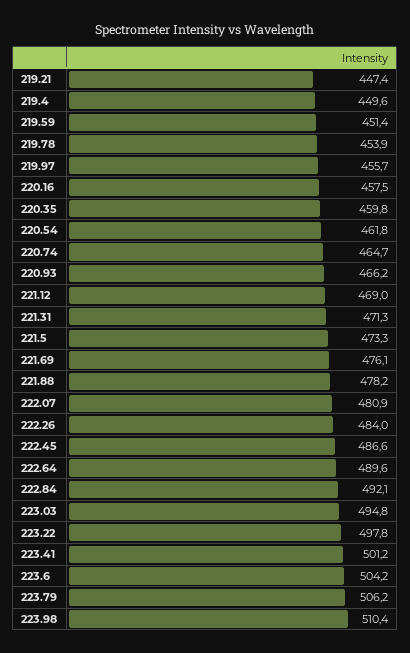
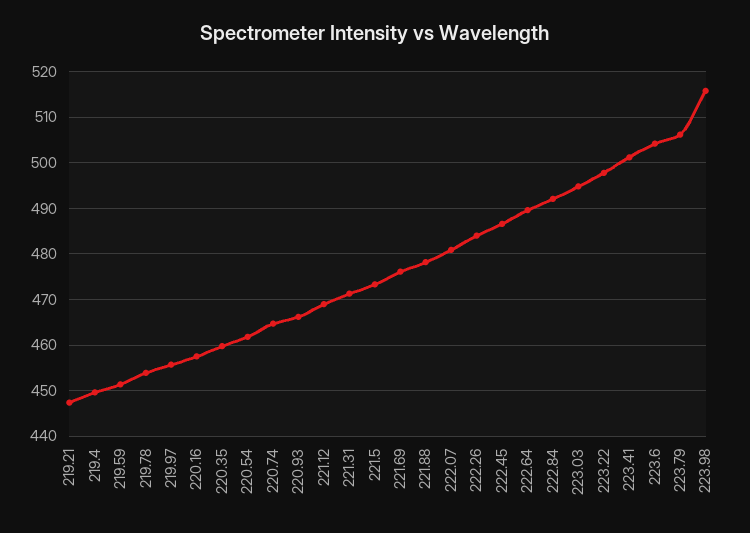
223.98: 510.4 -> 516

